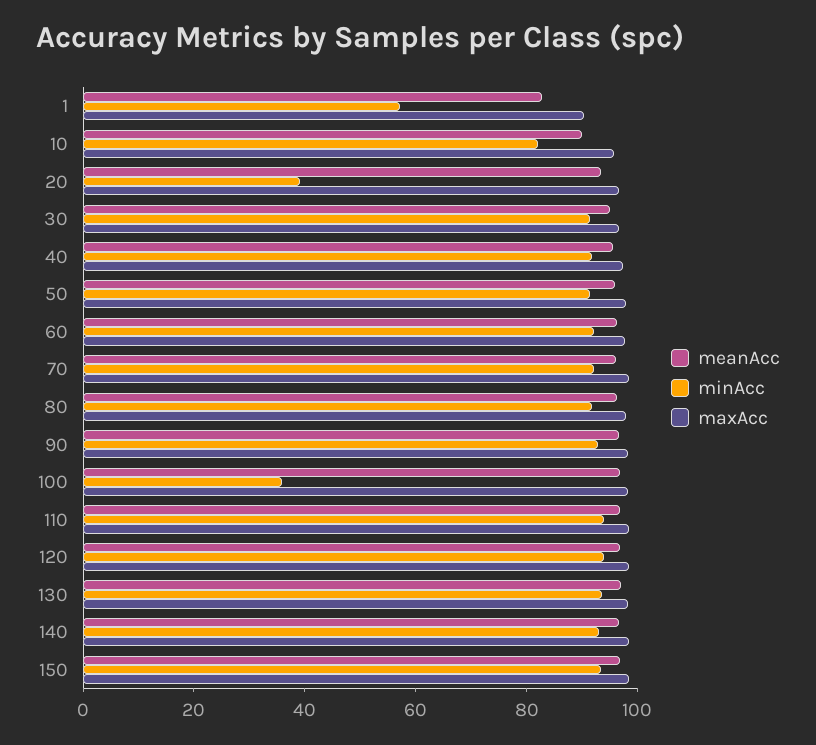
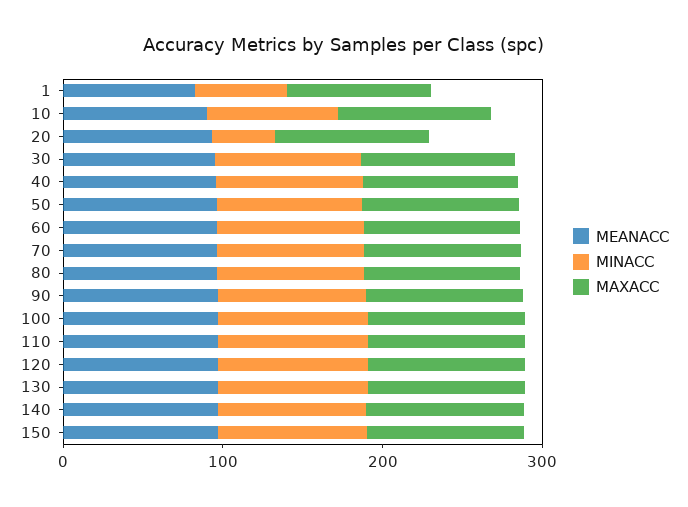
minAcc, 100: 35 -> 100

